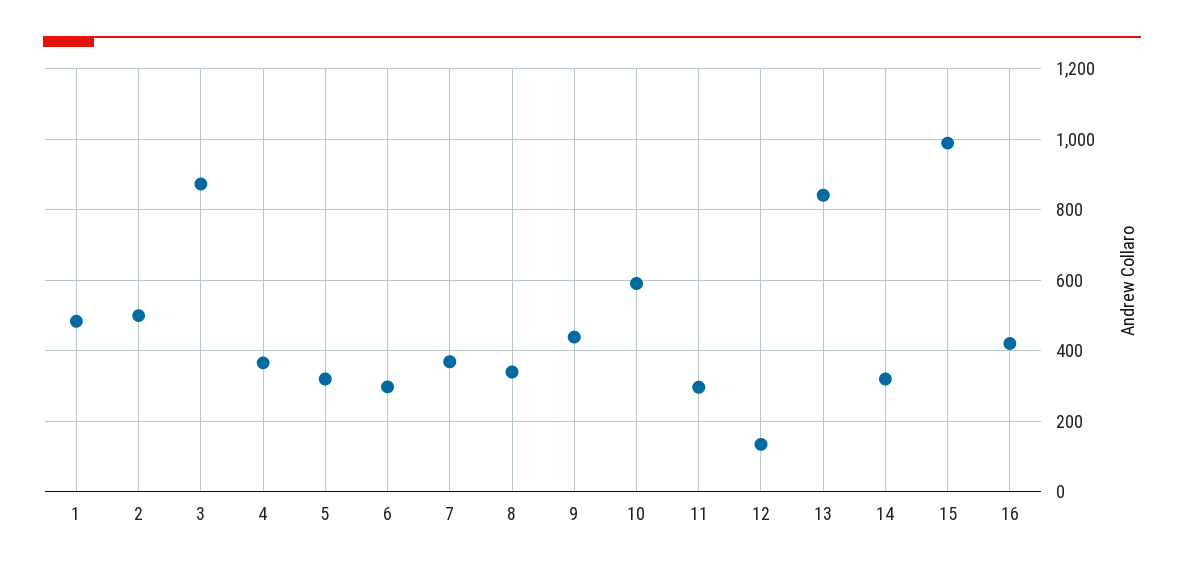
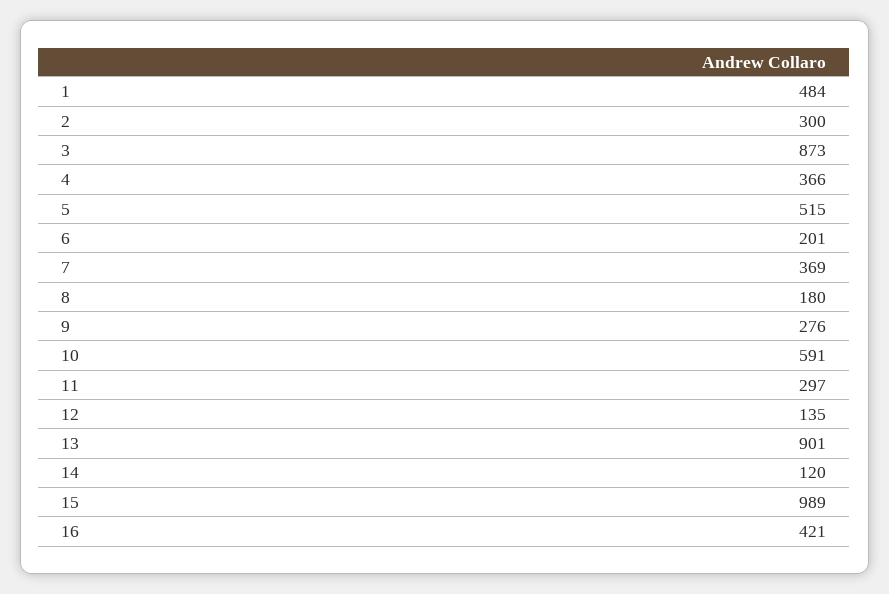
2: 500 -> 300
5: 320 -> 515
6: 300 -> 201
8: 340 -> 180
9: 440 -> 276
13: 840 -> 901
14: 320 -> 120

